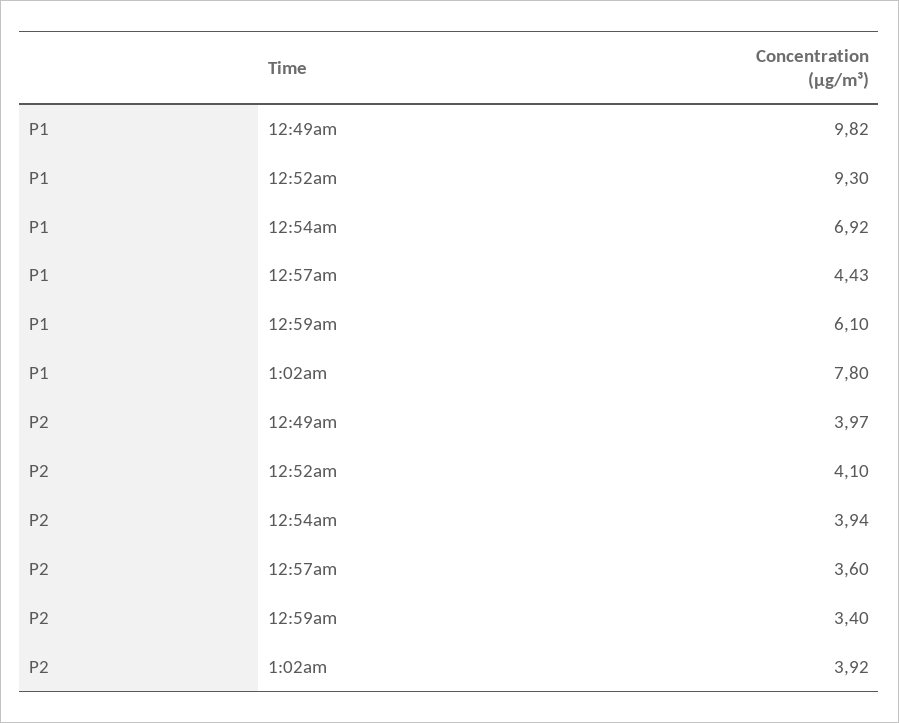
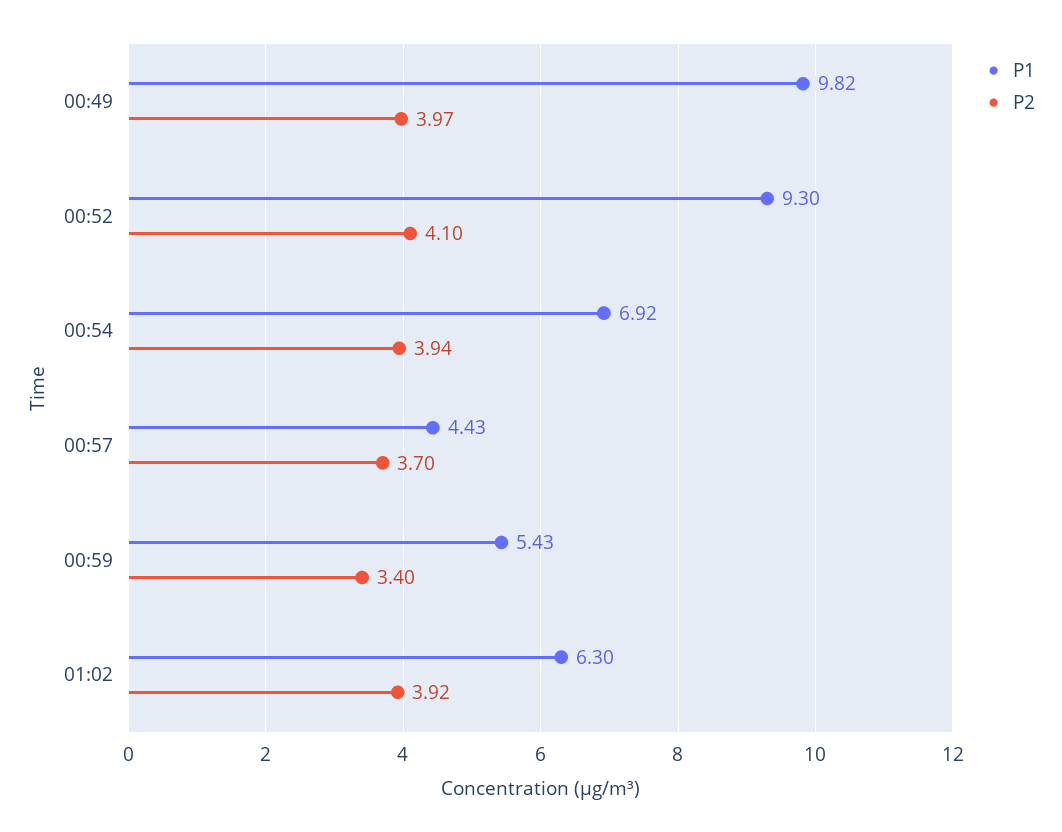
P1, 12:59am: 6.1 -> 5.43
P1, 1:02am: 7.8 -> 6.3
P2, 12:57am: 3.6 -> 3.7

